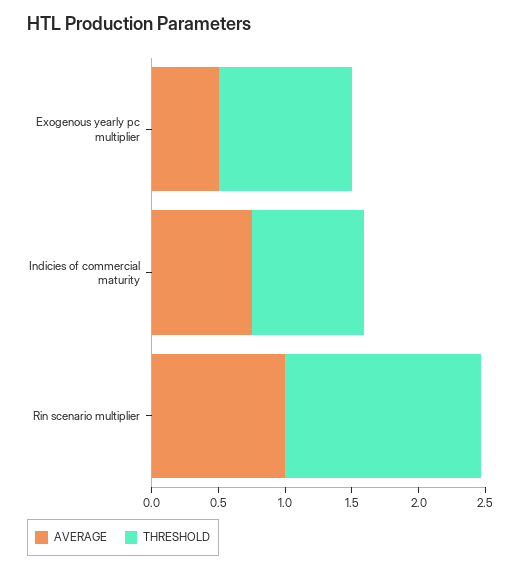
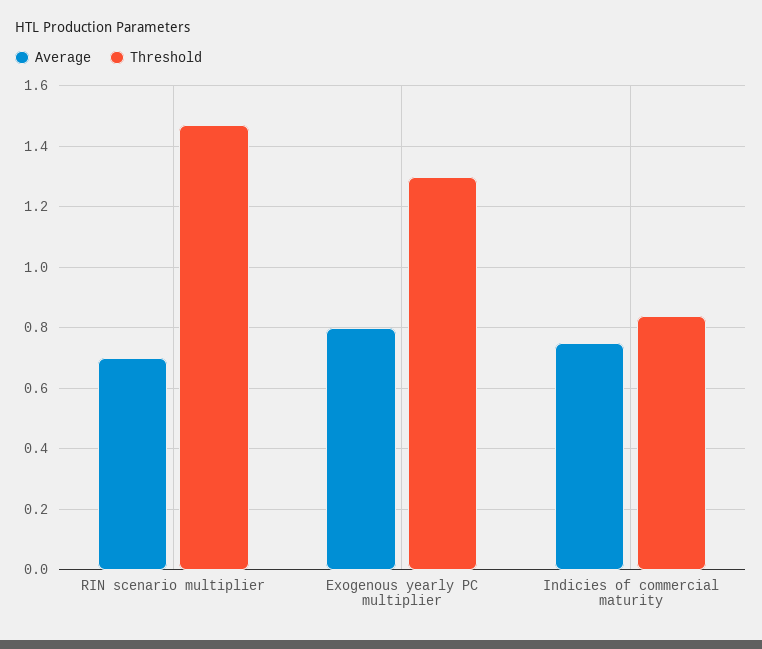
AVERAGE, Exogenous yearly pc multiplier: 0.5 -> 0.8
THRESHOLD, Exogenous yearly pc multiplier: 1 -> 1.3
AVERAGE, Rin scenario multiplier: 1 -> 0.7

